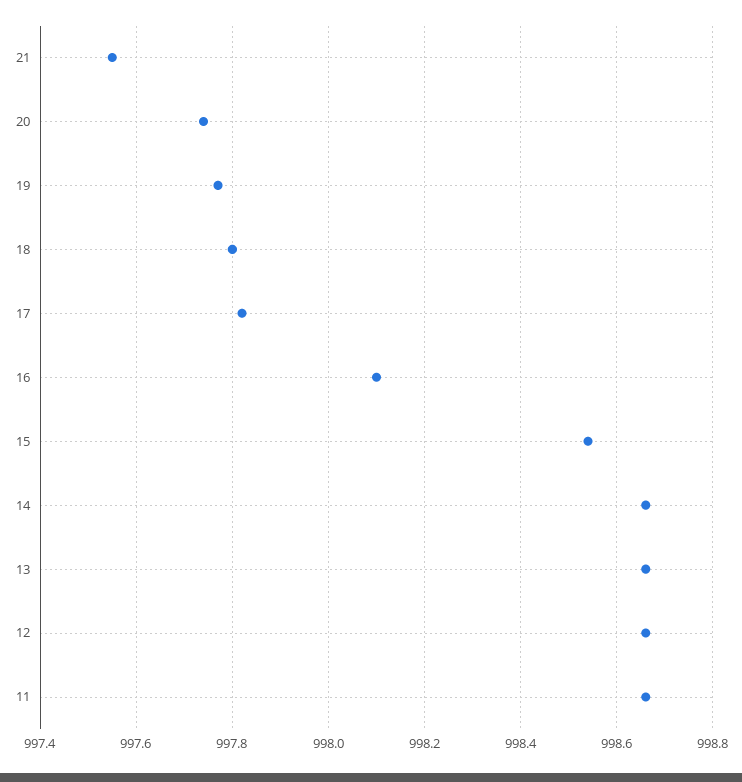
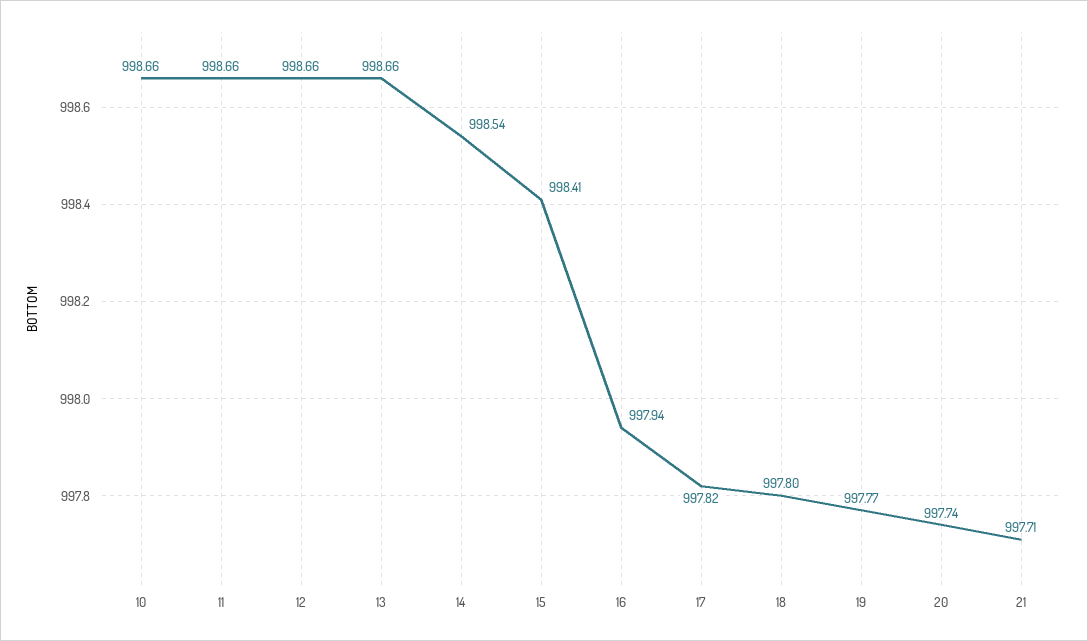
21: 997.55 -> 997.71
16: 998.1 -> 997.94
15: 998.55 -> 998.41
14: 998.65 -> 998.54
10: none -> 998.66

